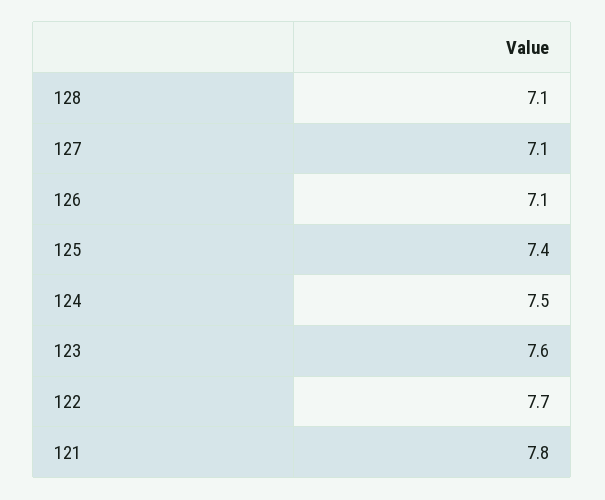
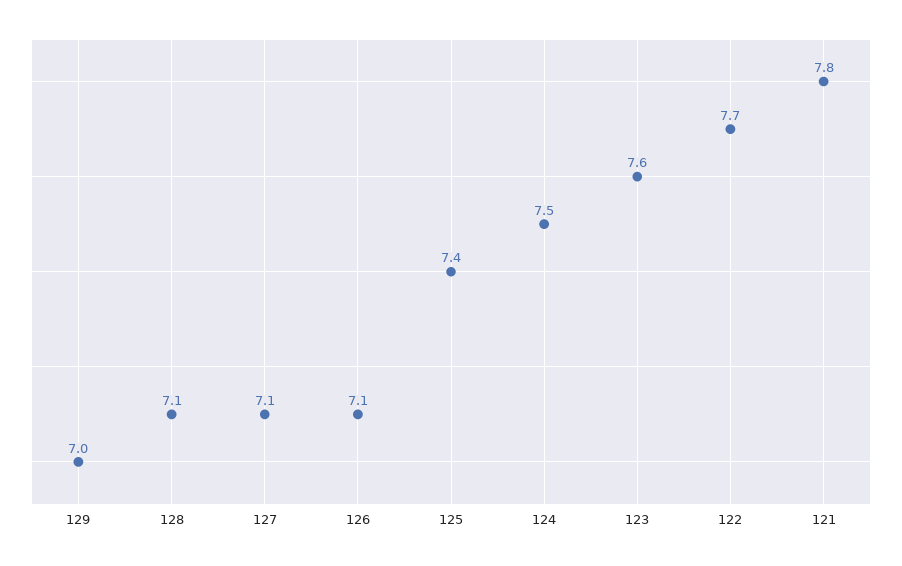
129: none -> 7

